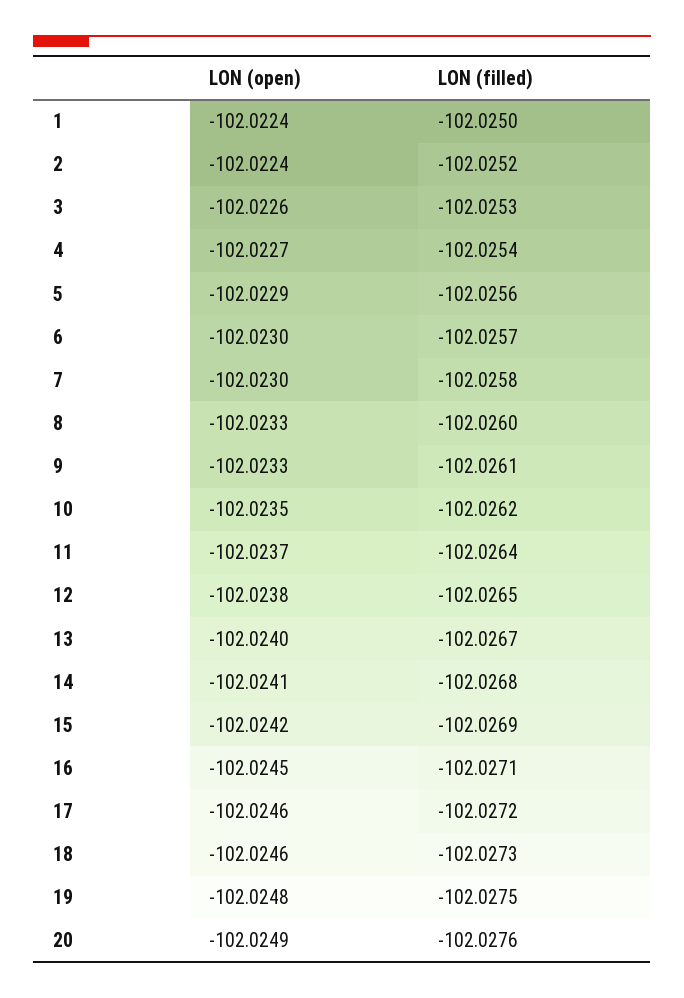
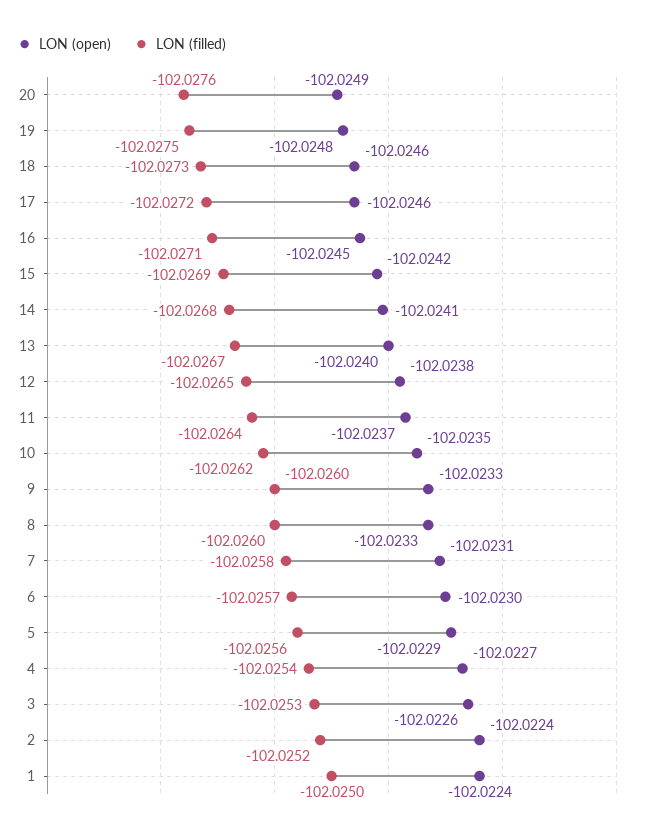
LON (open), 7: -102.023 -> -102.0231
LON (filled), 9: -102.0261 -> -102.026

